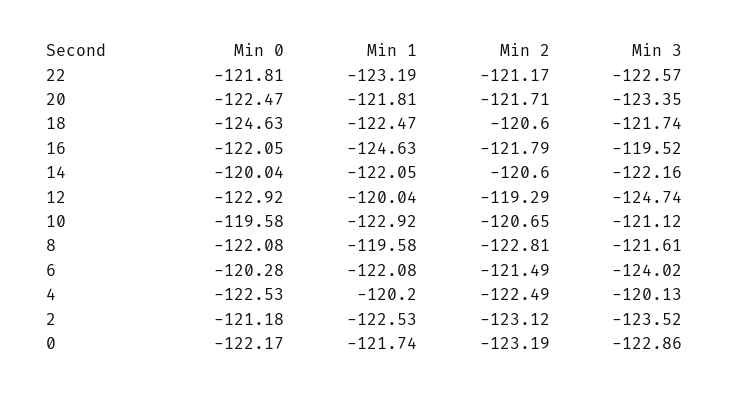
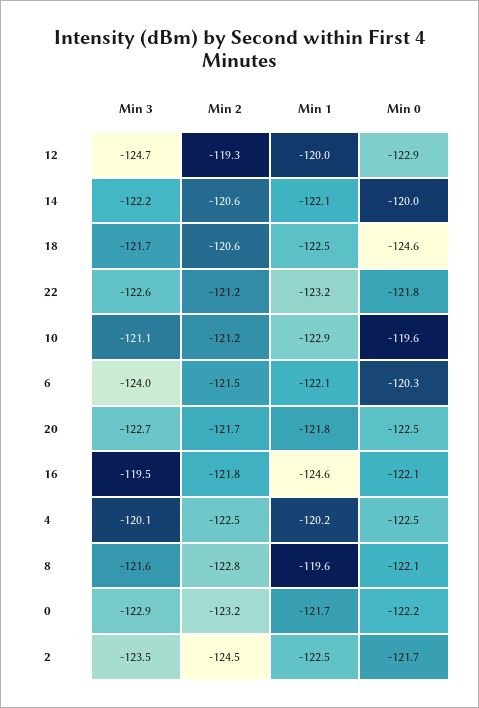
Min 3, 20: -123.35 -> -122.7
Min 2, 10: -120.65 -> -121.2
Min 0, 2: -121.18 -> -121.7
Min 2, 2: -123.12 -> -124.5

